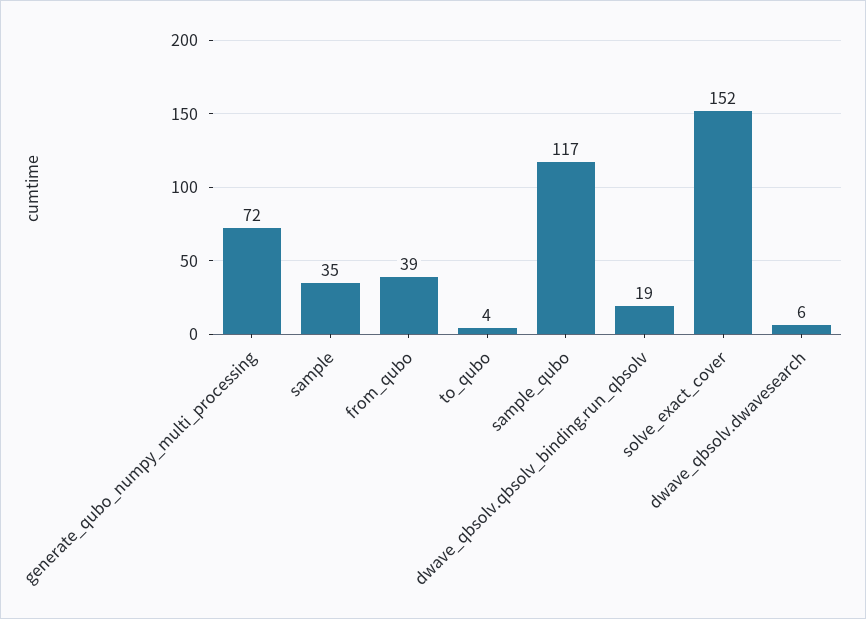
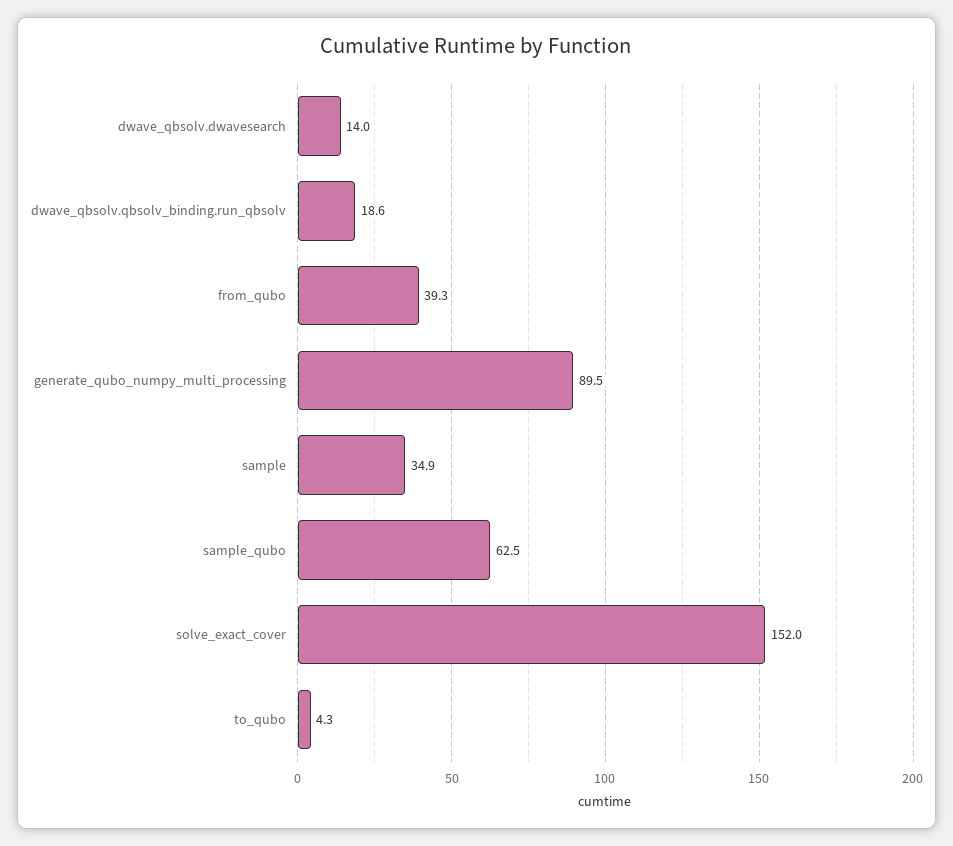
generate_qubo_numpy_multi_processing: 72 -> 89.5
sample_qubo: 117 -> 62.5
dwave_qbsolv.dwavesearch: 6 -> 14

